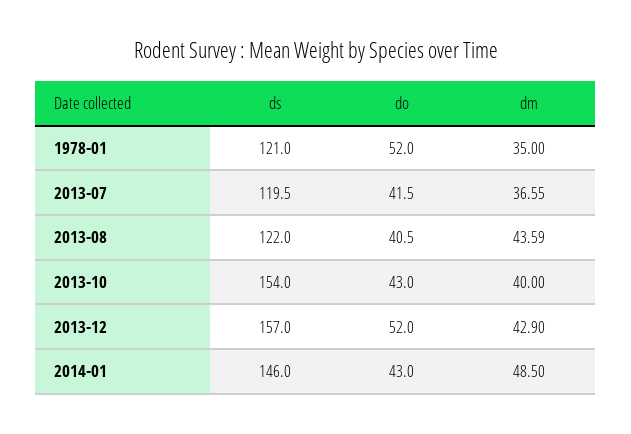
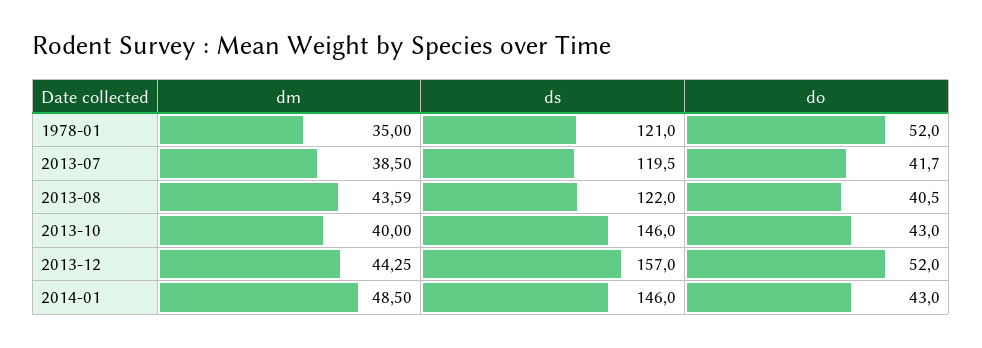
do, 2013-07: 41.5 -> 41.7
dm, 2013-07: 36.55 -> 38.5
ds, 2013-10: 154 -> 146
dm, 2013-12: 42.9 -> 44.25

